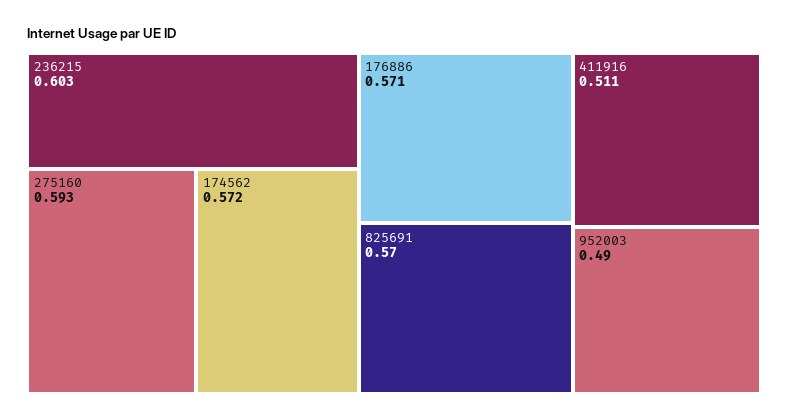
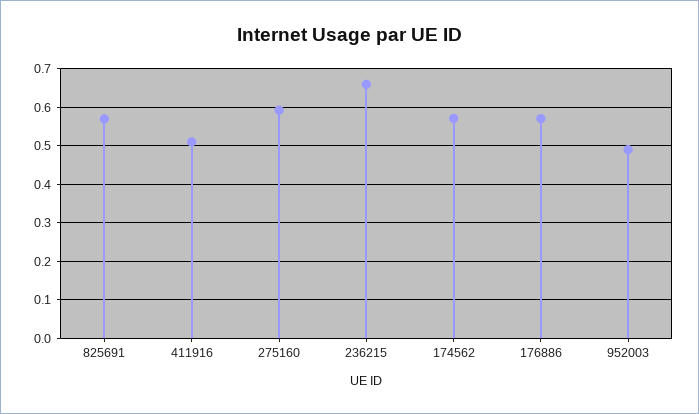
236215: 0.603 -> 0.66

